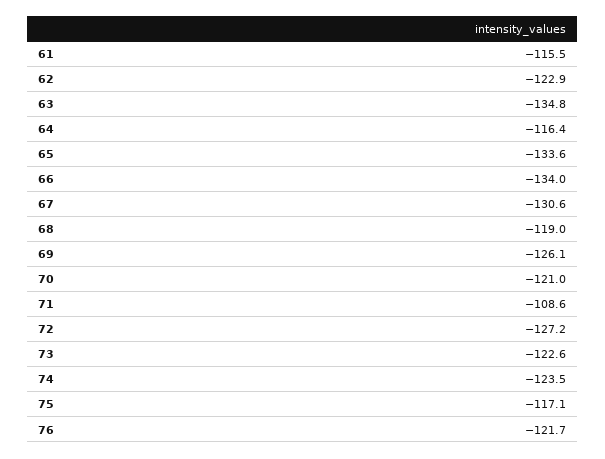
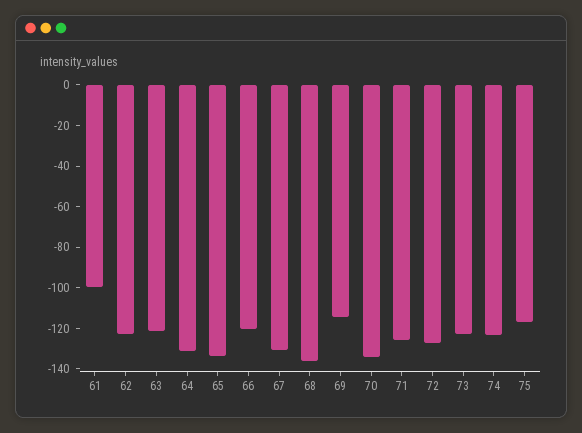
61: -115.5 -> -100
63: -134.8 -> -120
64: -116.4 -> -130
66: -134 -> -120
68: -119 -> -135
69: -126.1 -> -115
70: -121 -> -135
71: -108.6 -> -125
76: -121.7 -> none

